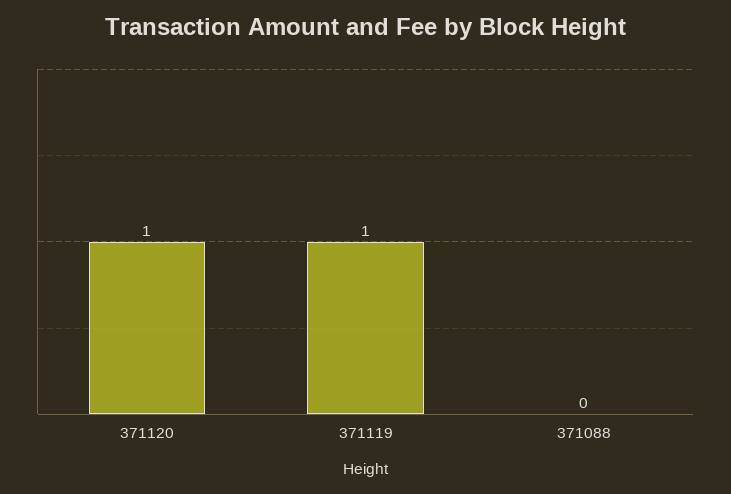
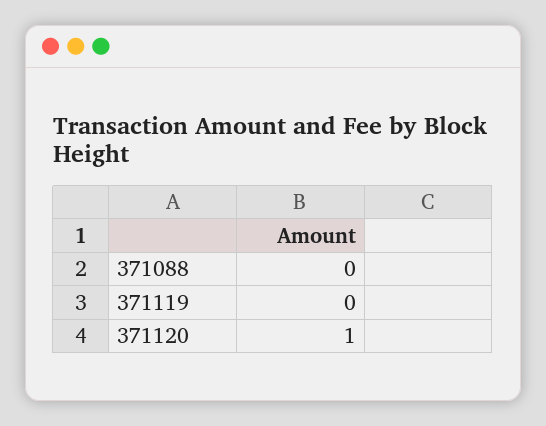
371119: 1 -> 0

